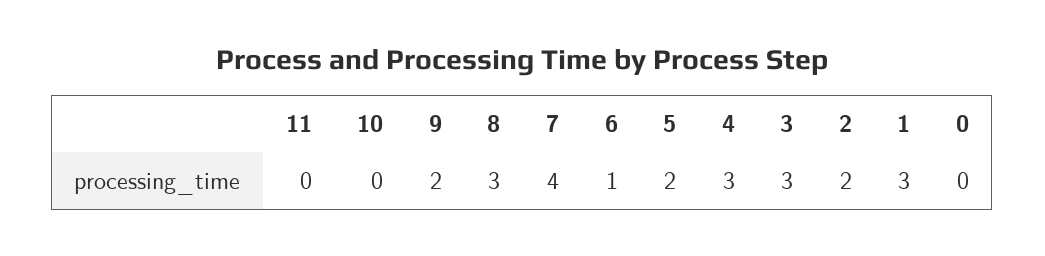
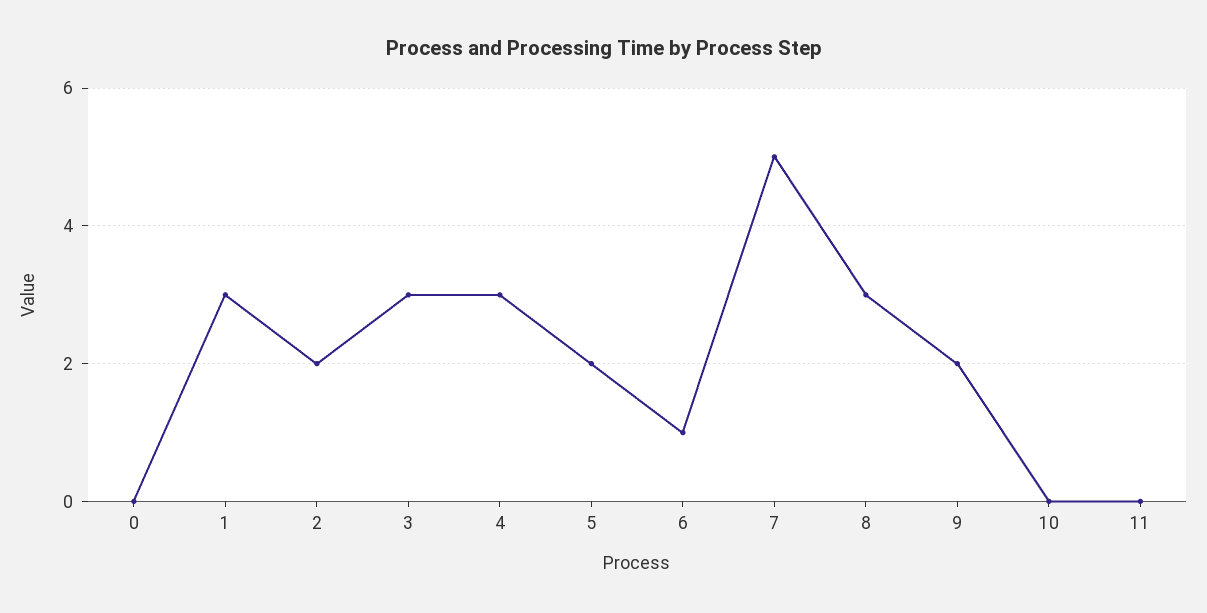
7: 4 -> 5

